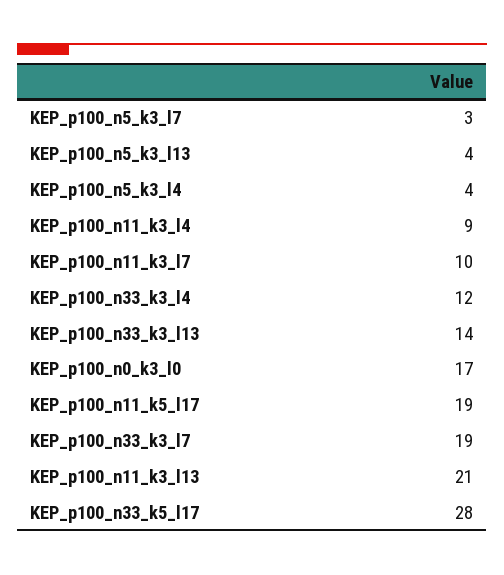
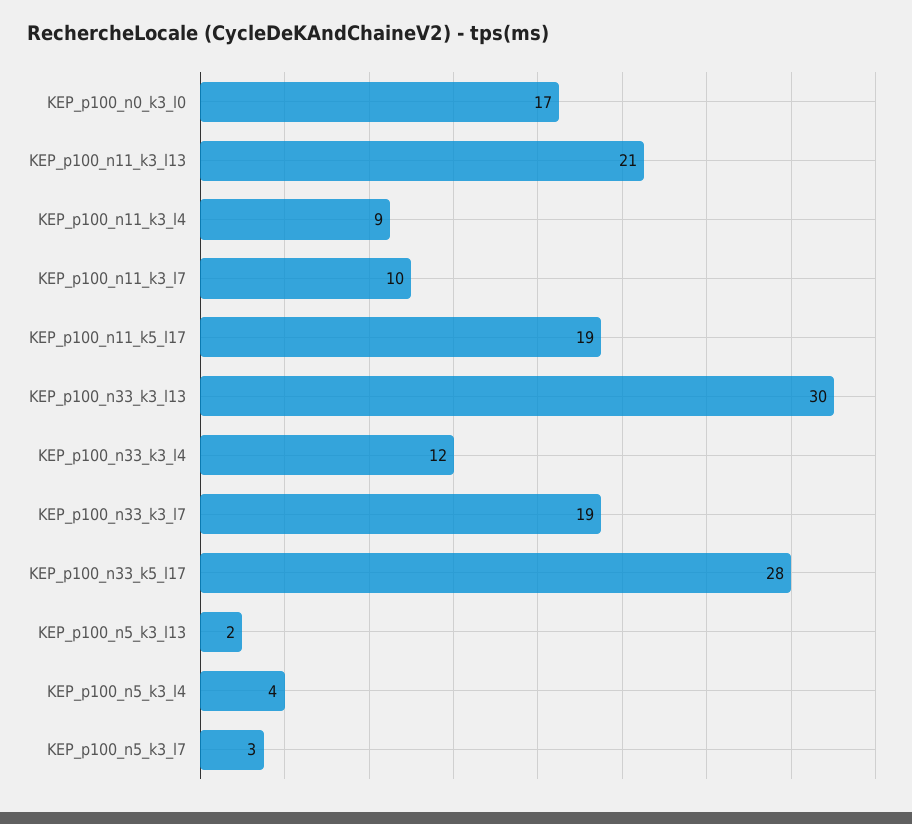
KEP_p100_n5_k3_l13: 4 -> 2
KEP_p100_n33_k3_l13: 14 -> 30

